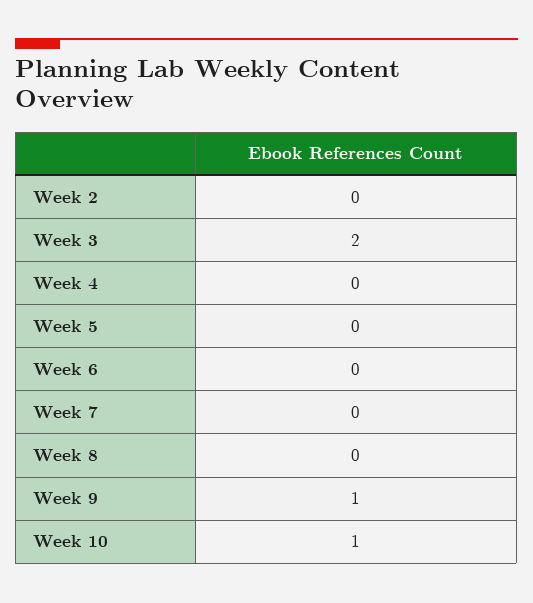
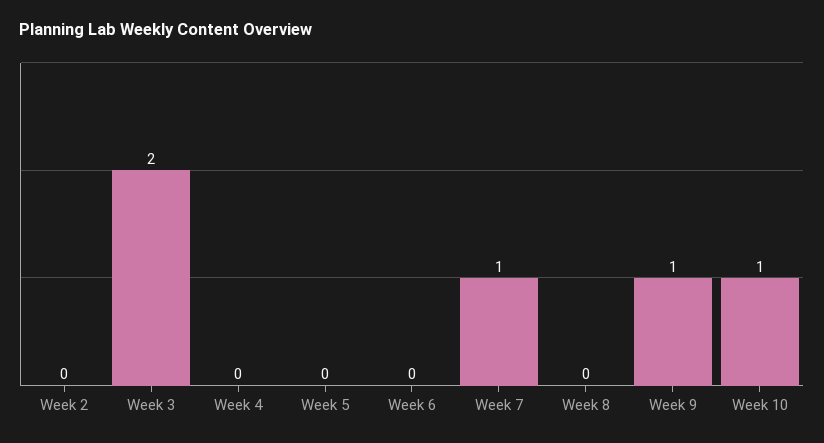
Week 7: 0 -> 1

